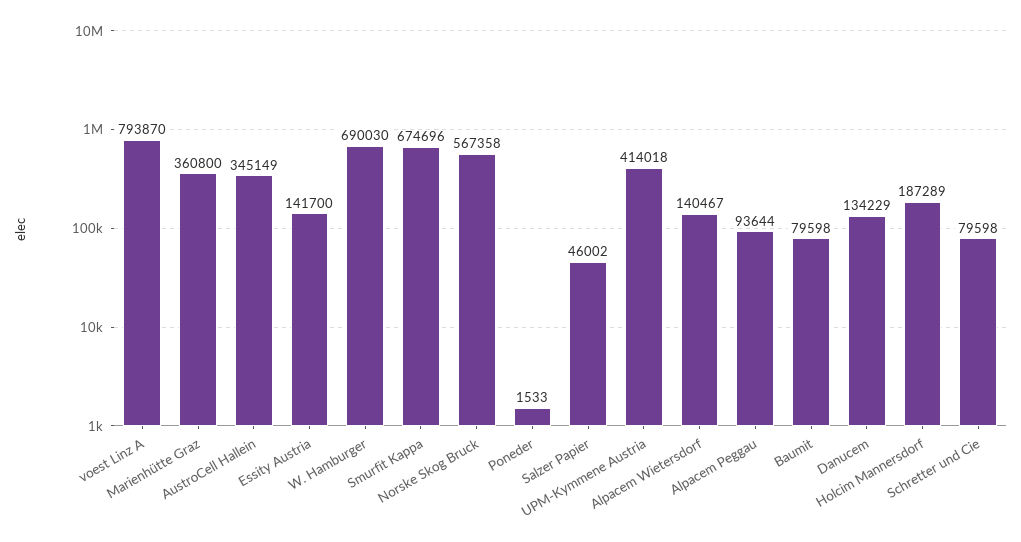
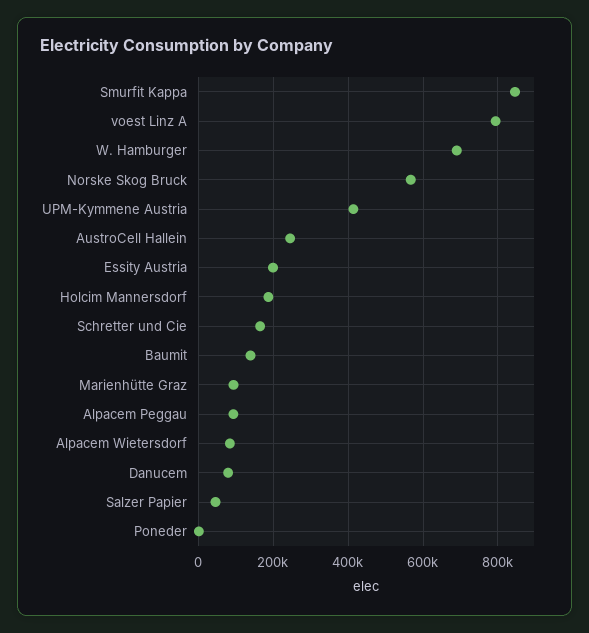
Marienhütte Graz: 360800 -> 100000
AustroCell Hallein: 345149 -> 240000
Essity Austria: 141700 -> 200000
Smurfit Kappa: 674696 -> 840000
Alpacem Wietersdorf: 140467 -> 80000
Baumit: 79598 -> 140000
Danucem: 134229 -> 80000
Schretter und Cie: 79598 -> 160000

